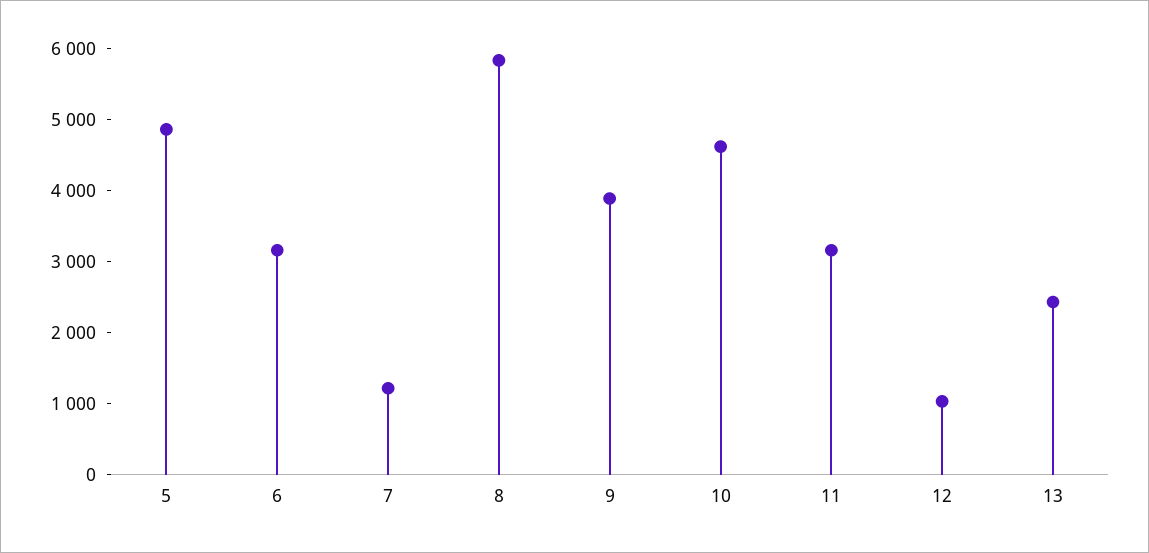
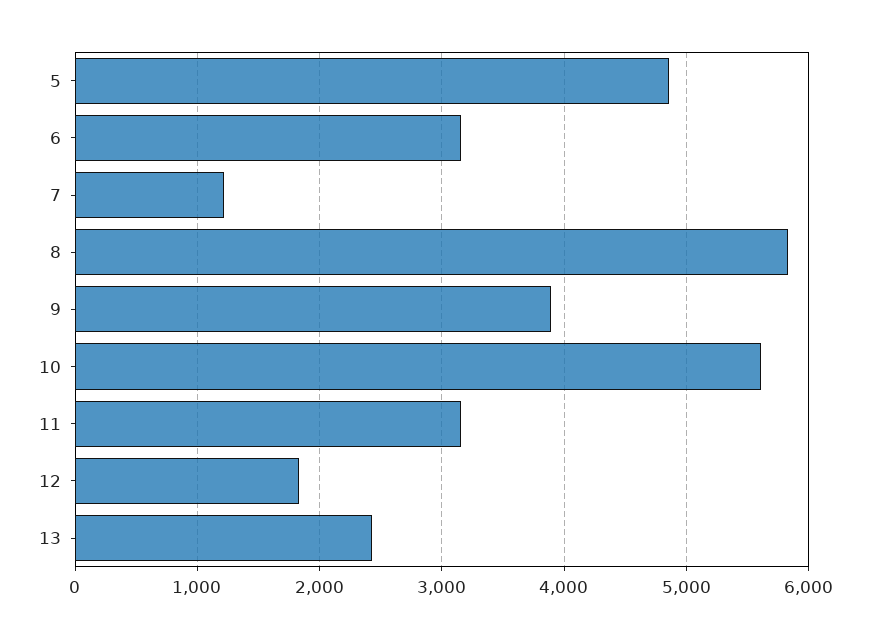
10: 4600 -> 5600
12: 1000 -> 1800

